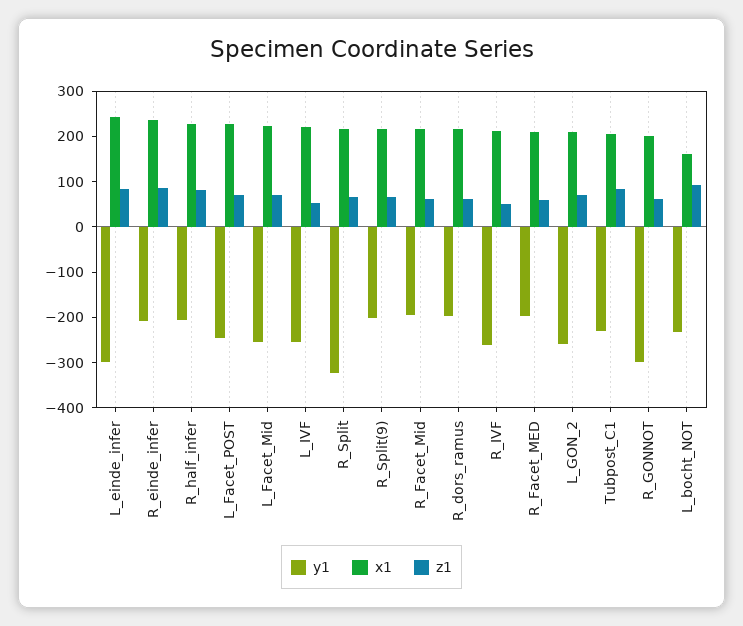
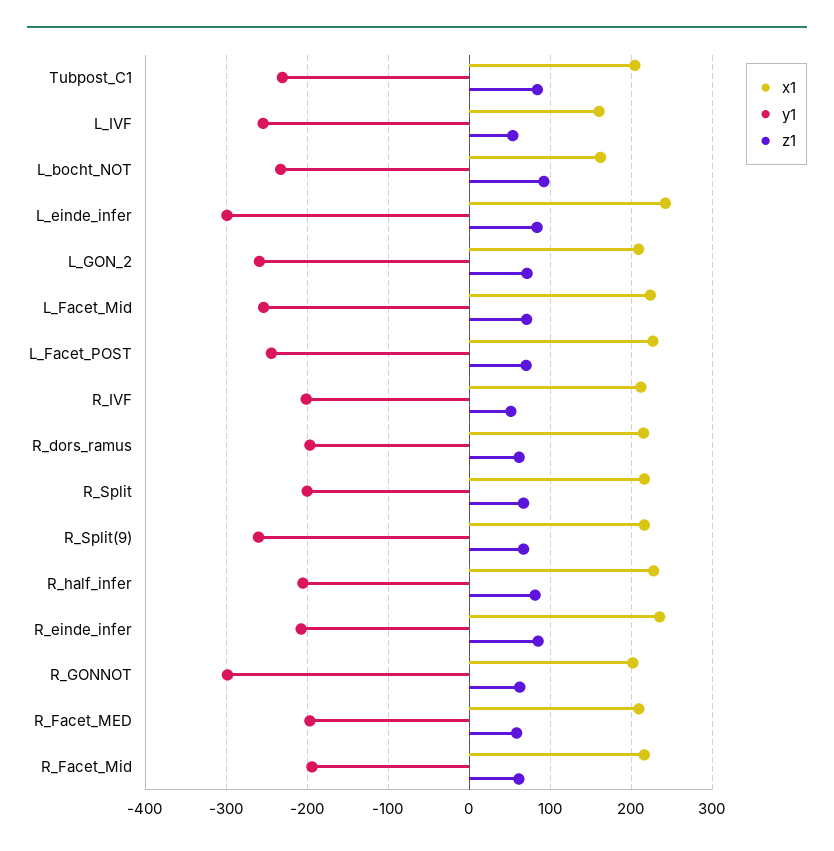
x1, L_IVF: 220 -> 160
y1, R_Split: -320 -> -200
y1, R_Split(9): -200 -> -260
y1, R_IVF: -260 -> -200

